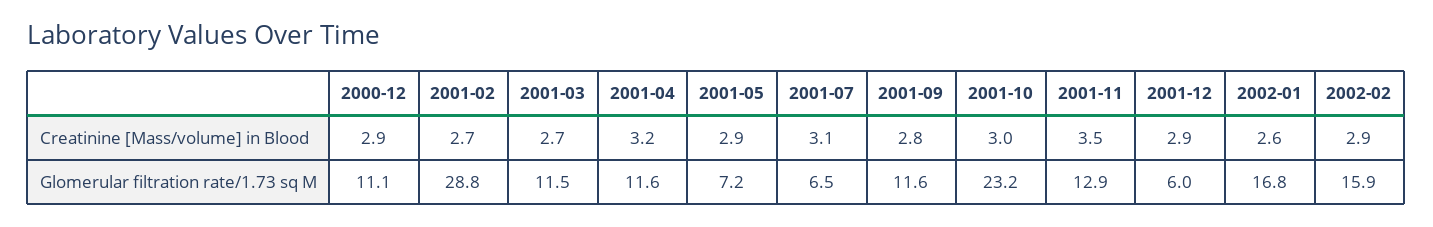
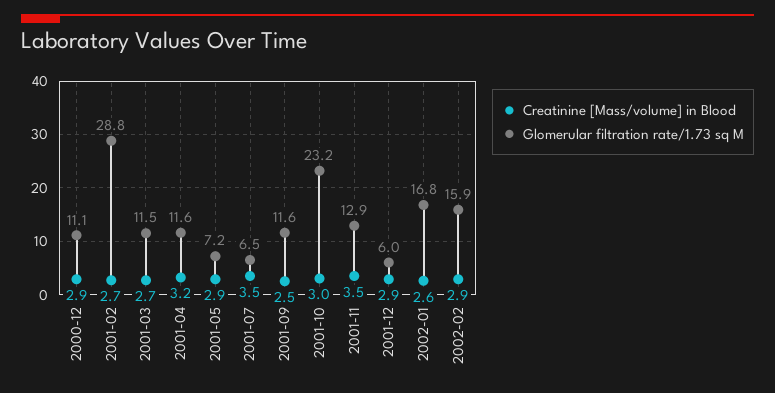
Creatinine [Mass/volume] in Blood, 2001-07: 3.1 -> 3.5
Creatinine [Mass/volume] in Blood, 2001-09: 2.8 -> 2.5

